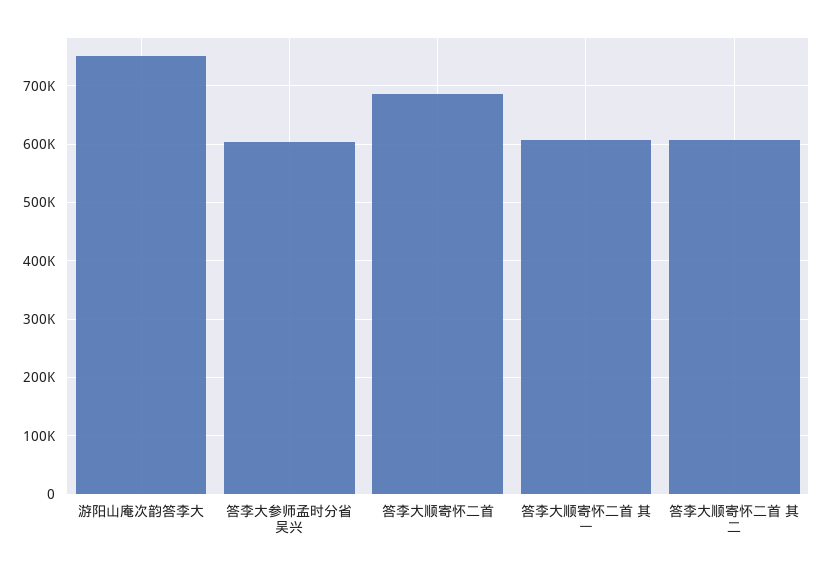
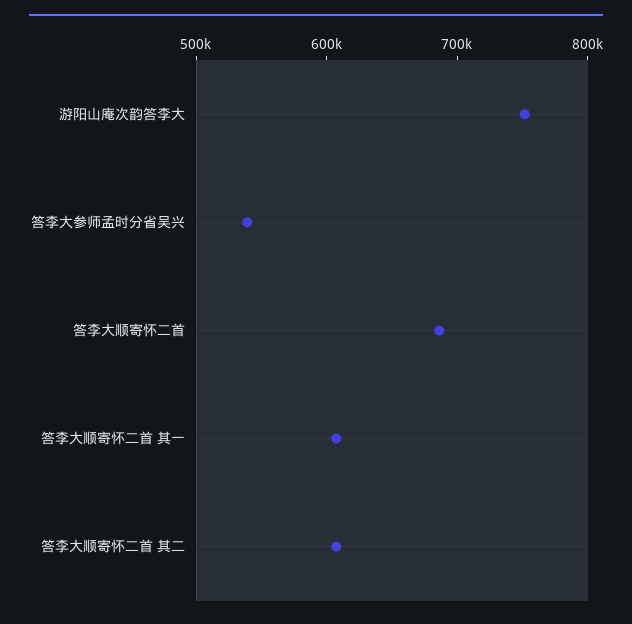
答李大参师孟时分省吴兴: 600000 -> 540000

